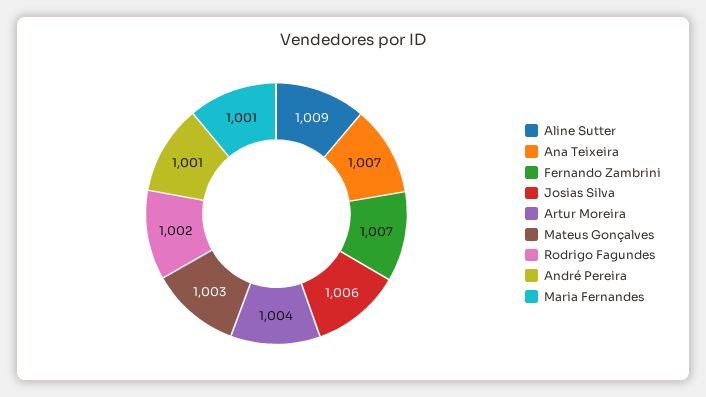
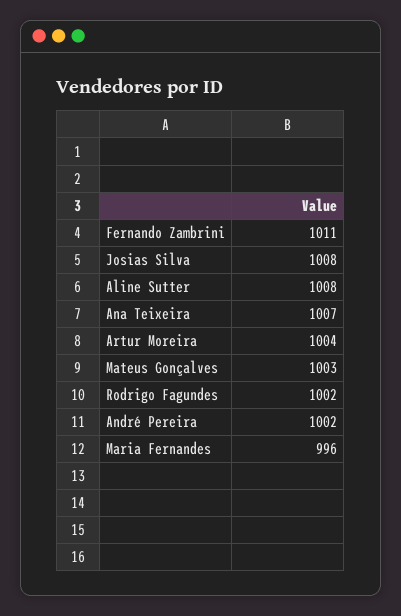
Aline Sutter: 1009 -> 1008
Fernando Zambrini: 1007 -> 1011
Josias Silva: 1006 -> 1008
André Pereira: 1001 -> 1002
Maria Fernandes: 1001 -> 996

